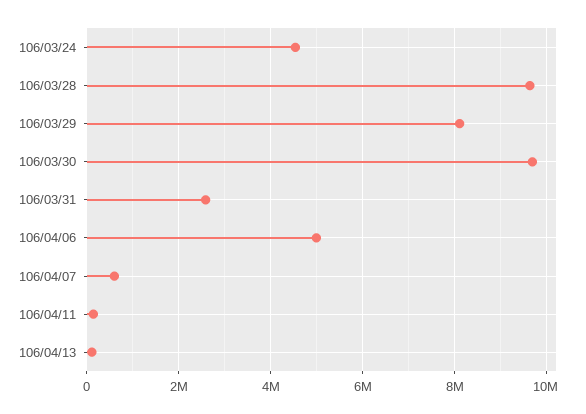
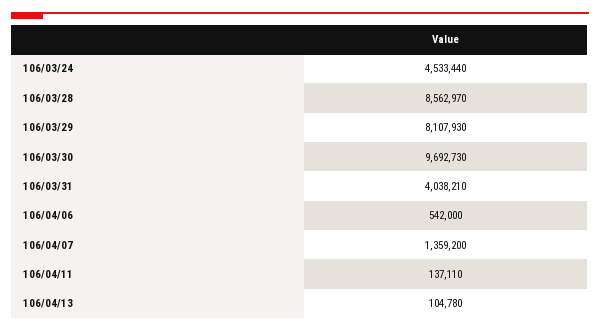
106/03/28: 9600000 -> 8562970
106/03/31: 2600000 -> 4038210
106/04/06: 5000000 -> 542000
106/04/07: 600000 -> 1359200

